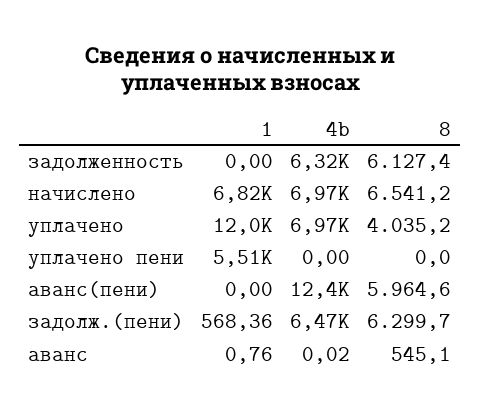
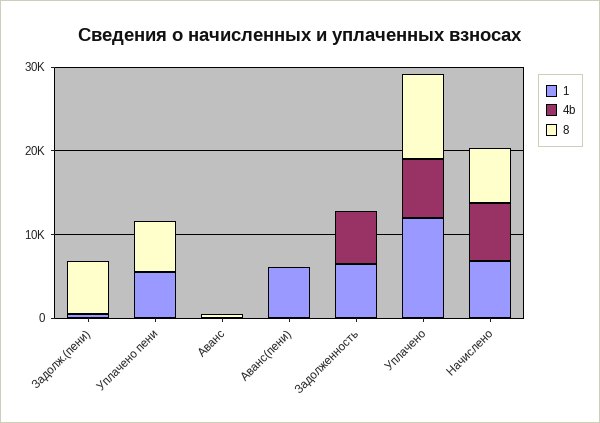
1, задолженность: 0 -> 6000
8, задолженность: 6127.4 -> 0
8, уплачено: 4035.2 -> 10000
8, уплачено пени: 0 -> 6000
1, аванс(пени): 0 -> 6000
4b, аванс(пени): 12400 -> 0
8, аванс(пени): 5964.6 -> 0
4b, задолж.(пени): 6470 -> 0

